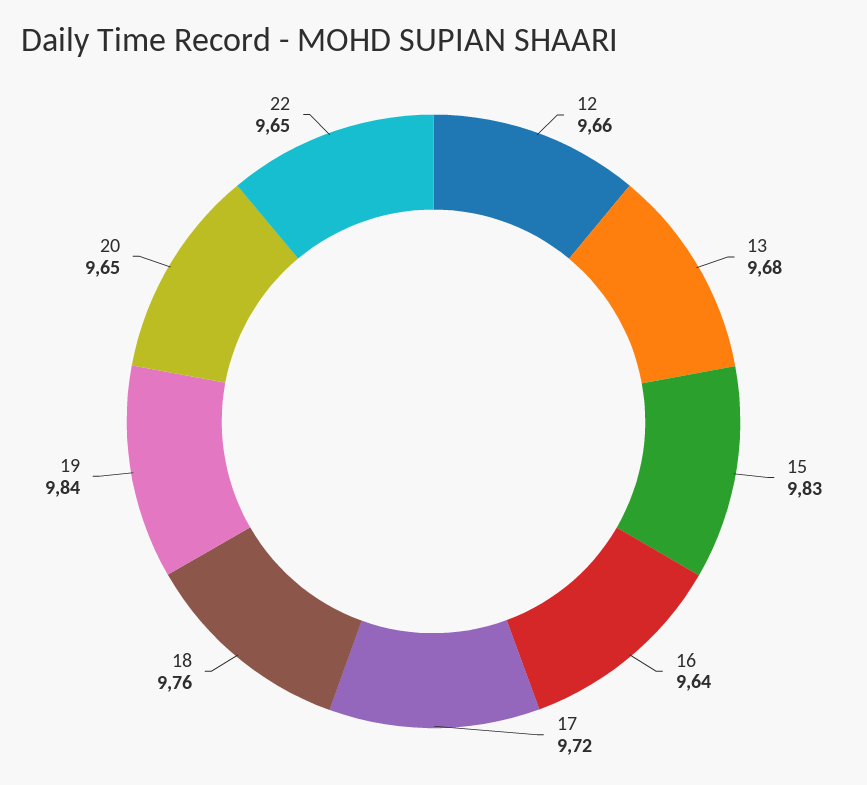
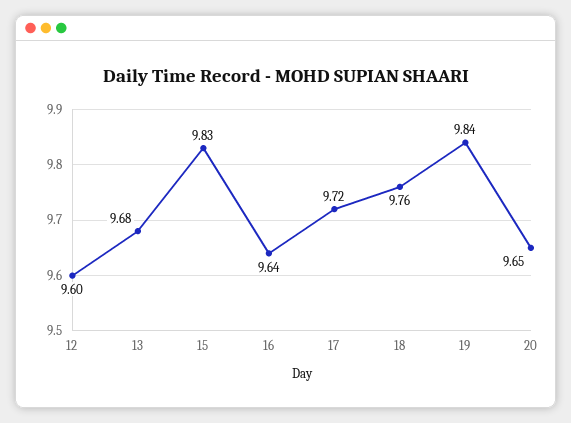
12: 9.66 -> 9.6
22: 9.65 -> none

